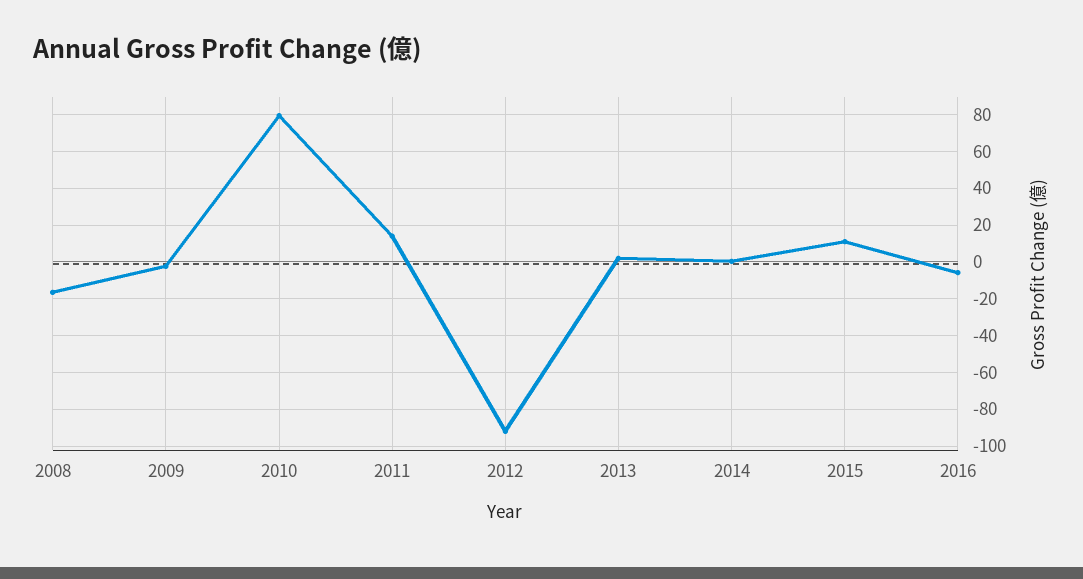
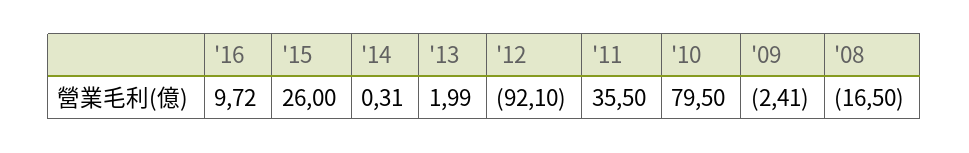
2011: 15 -> 35.5
2015: 10 -> 26
2016: -5 -> 9.72

